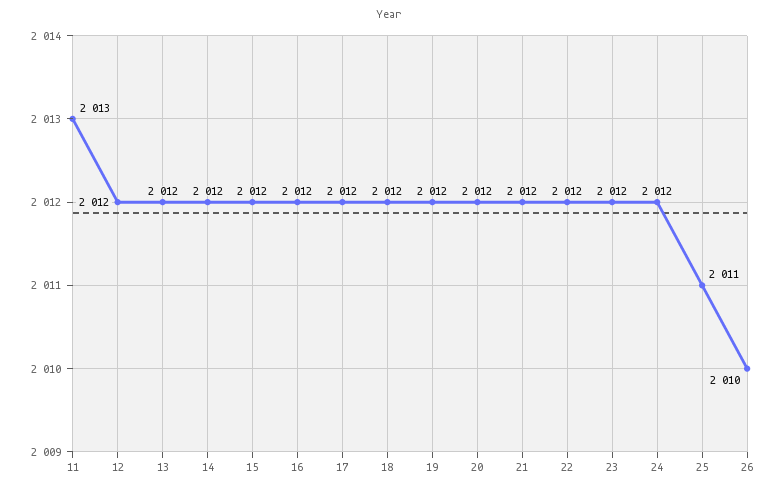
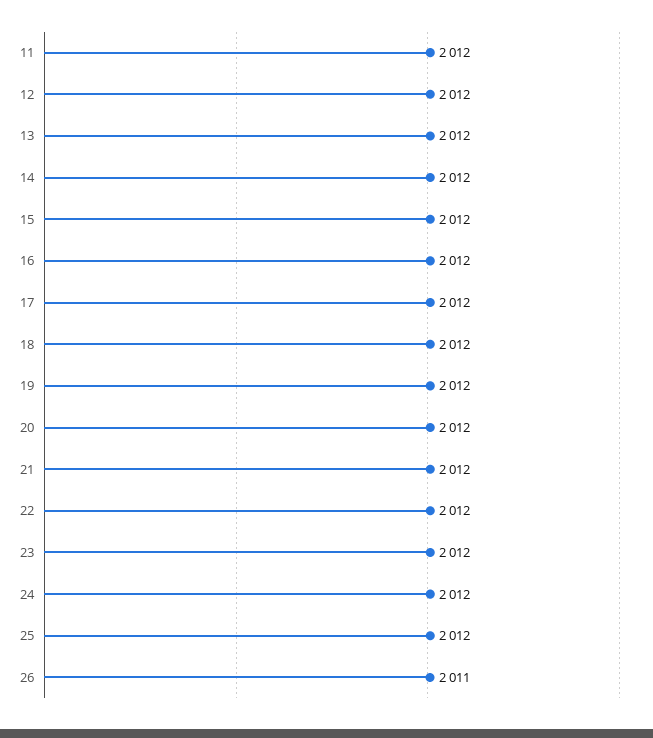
11: 2013 -> 2012
25: 2011 -> 2012
26: 2010 -> 2011

